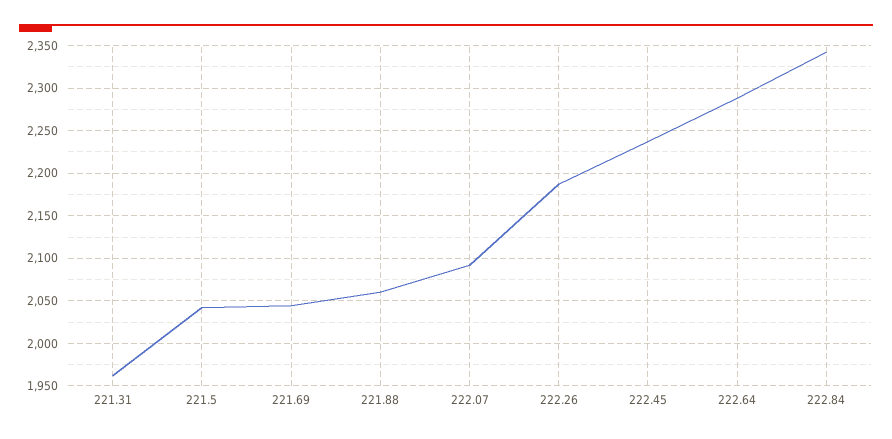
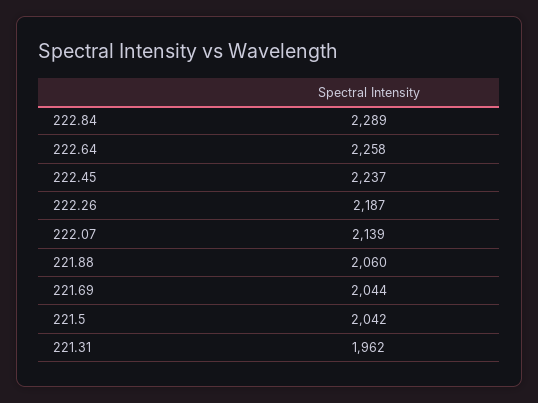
222.07: 2090 -> 2139
222.64: 2290 -> 2258
222.84: 2340 -> 2289

